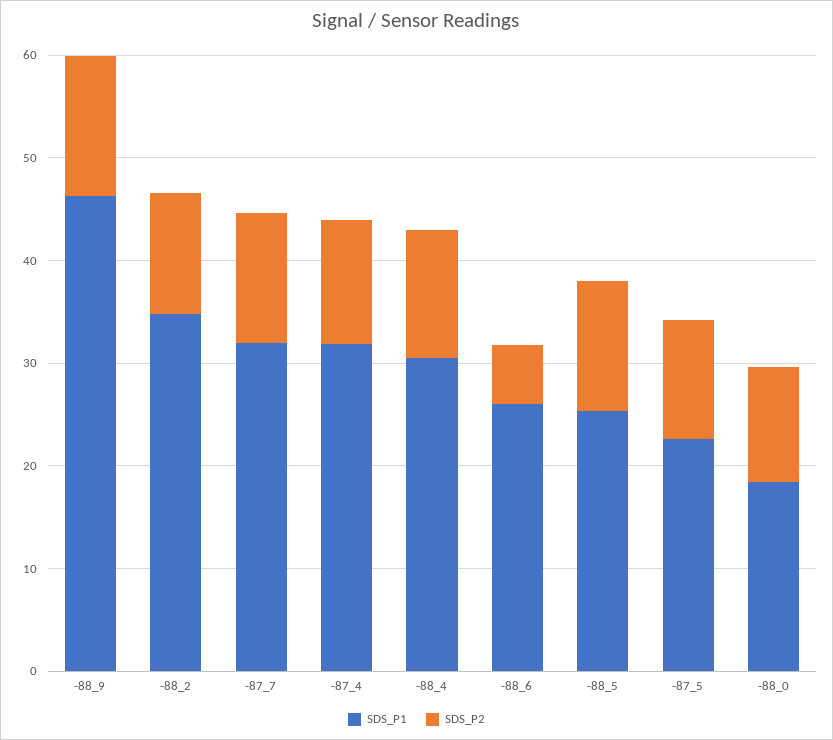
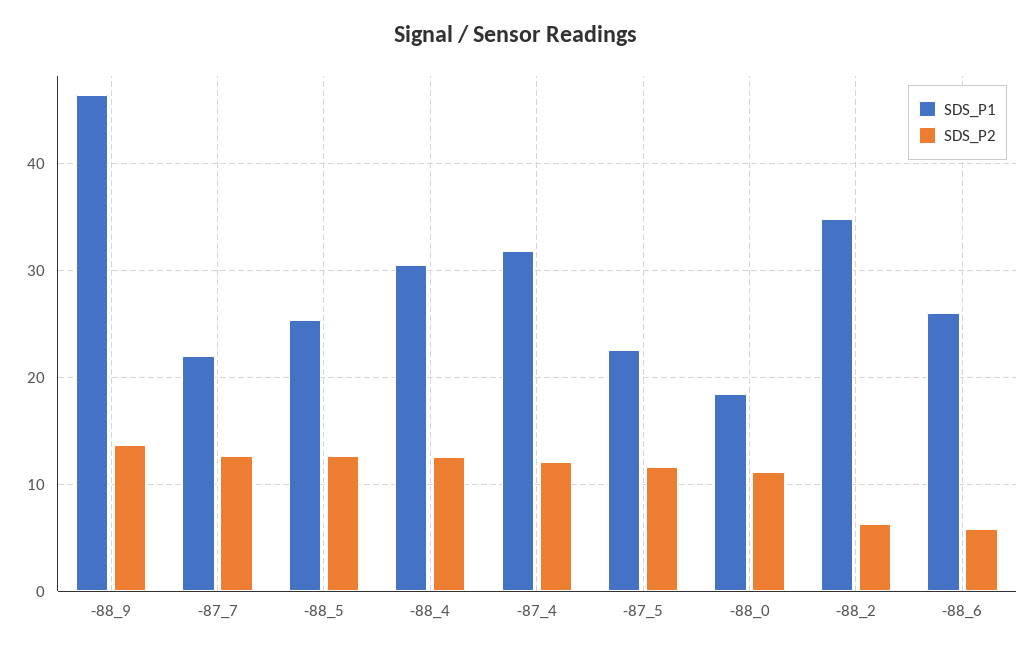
SDS_P2, -88_2: 12 -> 6
SDS_P1, -87_7: 32 -> 22

